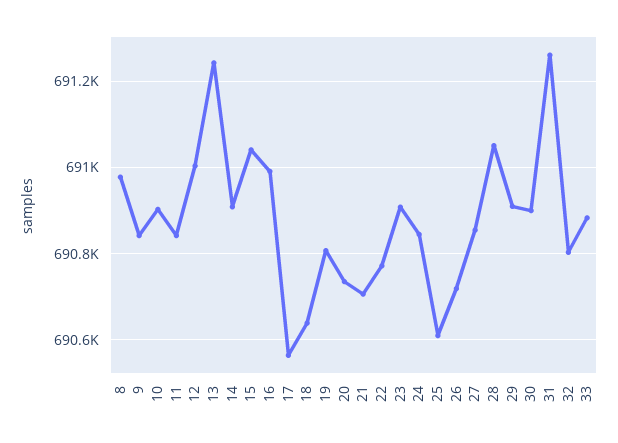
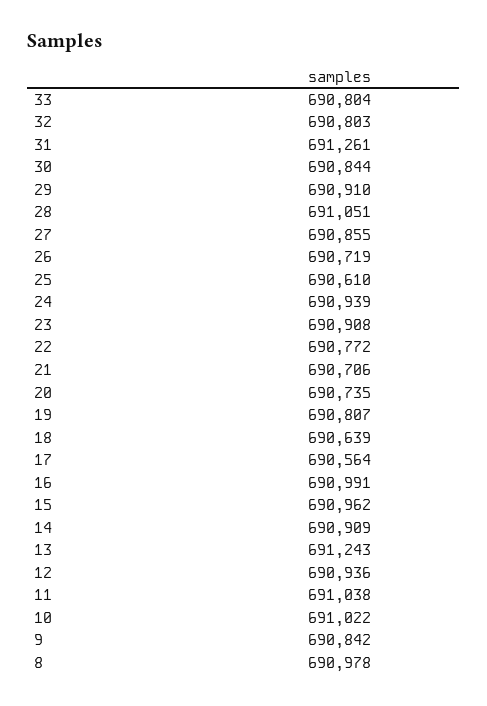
10: 690900 -> 691022
11: 690840 -> 691038
12: 691000 -> 690936
15: 691040 -> 690962
24: 690840 -> 690939
30: 690900 -> 690844
33: 690880 -> 690804

